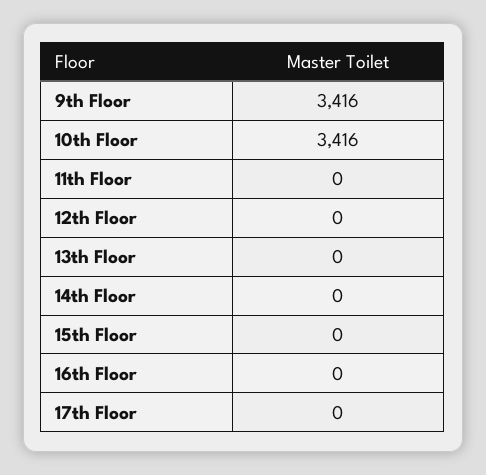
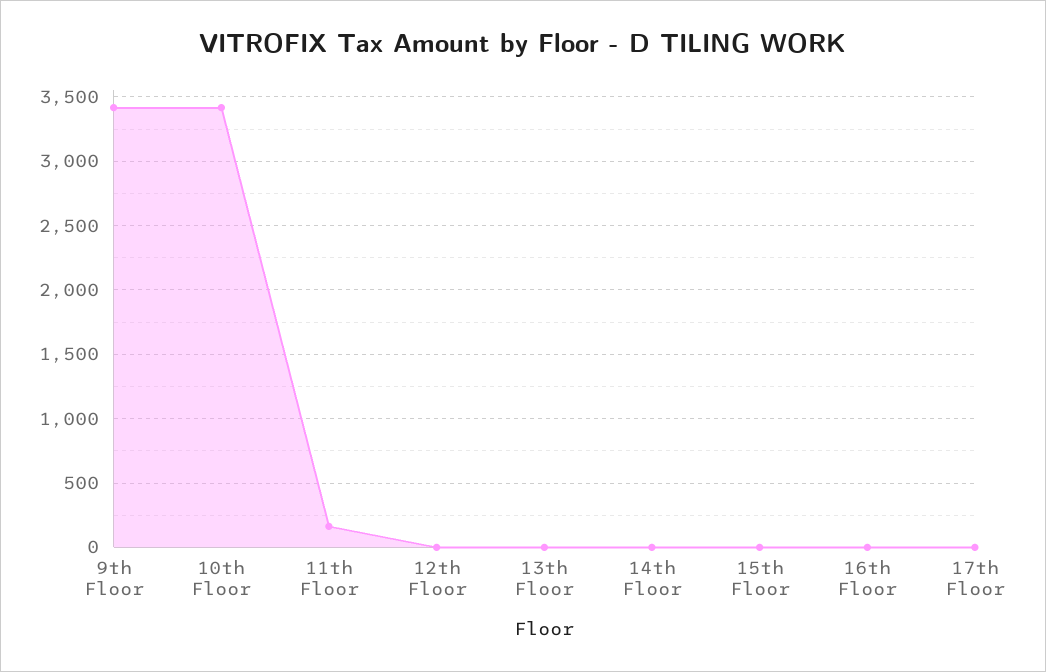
11th Floor: 0 -> 150

